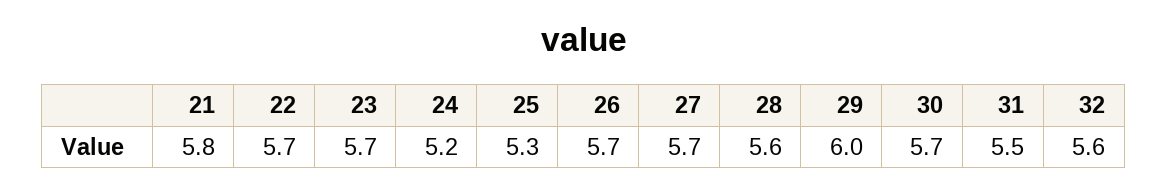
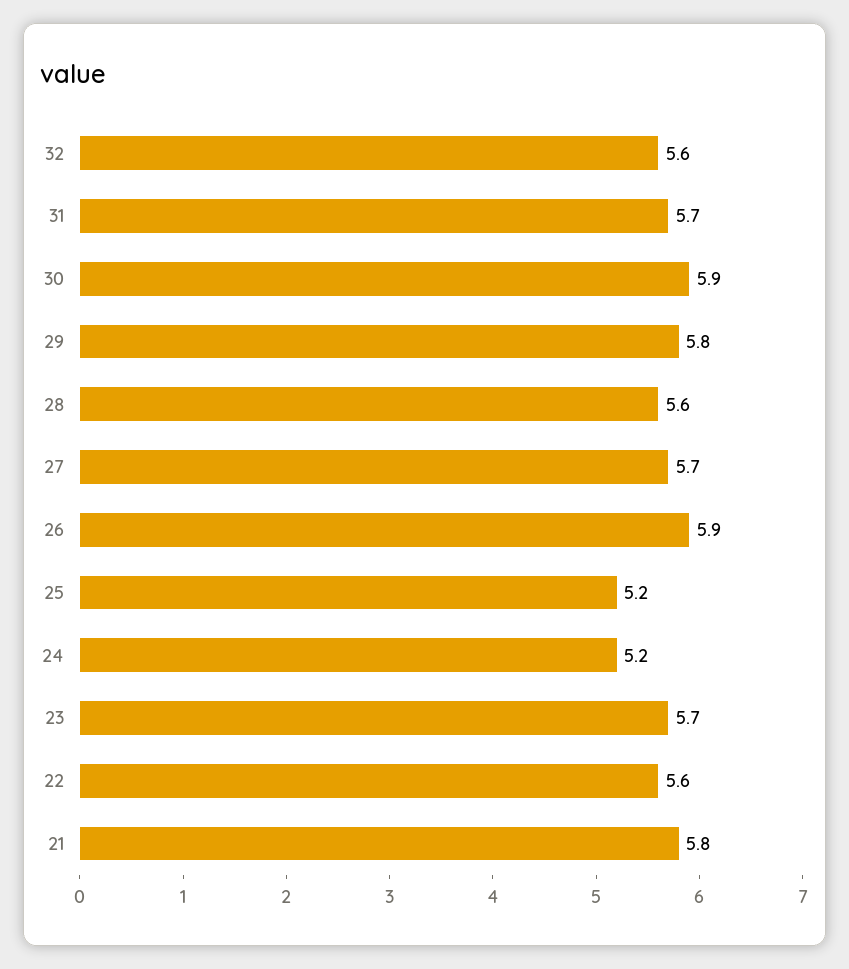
22: 5.7 -> 5.6
25: 5.3 -> 5.2
26: 5.7 -> 5.9
29: 6 -> 5.8
30: 5.7 -> 5.9
31: 5.5 -> 5.7

